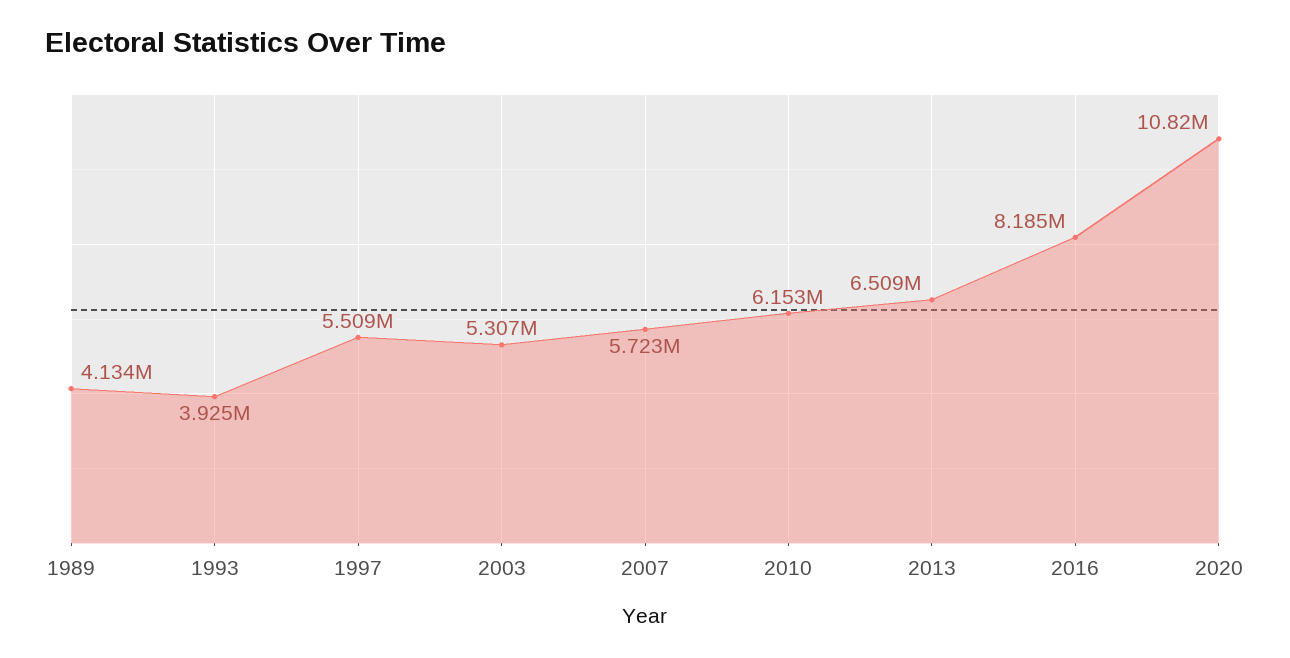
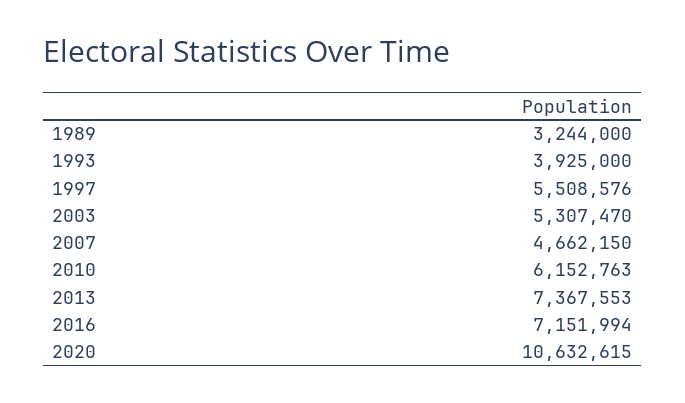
1989: 4134000 -> 3244000
2007: 5723000 -> 4662150
2013: 6509000 -> 7367553
2016: 8185000 -> 7151994
2020: 10820000 -> 10632615

